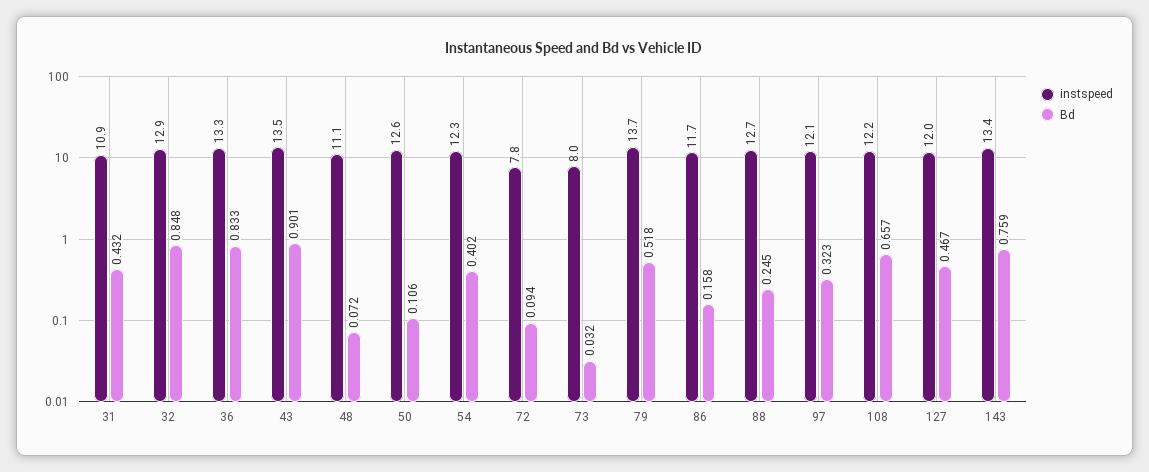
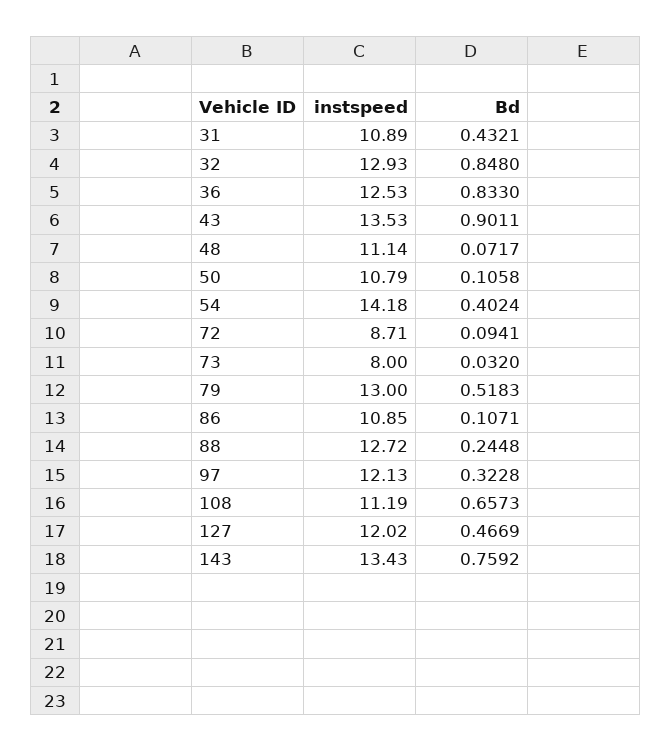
instspeed, 36: 13.3 -> 12.53
instspeed, 50: 12.6 -> 10.79
instspeed, 54: 12.3 -> 14.18
instspeed, 72: 7.8 -> 8.71
instspeed, 79: 13.7 -> 13
instspeed, 86: 11.7 -> 10.85
Bd, 86: 0.158 -> 0.1071
instspeed, 108: 12.2 -> 11.19

